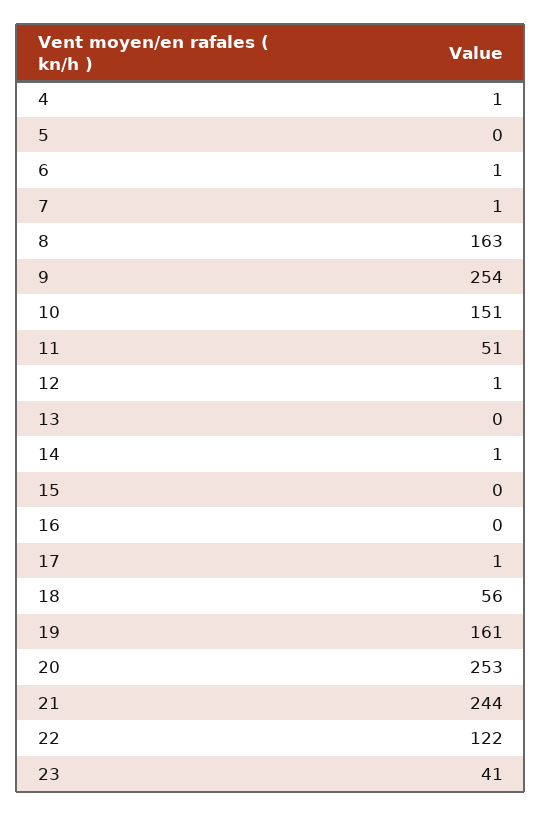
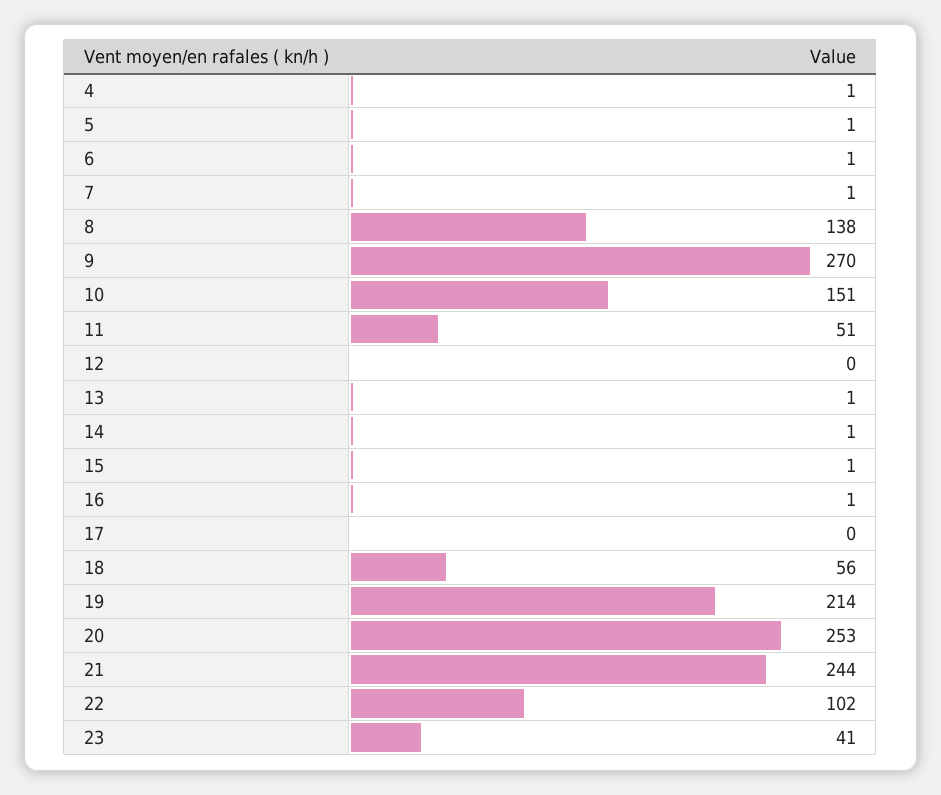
5: 0 -> 1
8: 163 -> 138
9: 254 -> 270
12: 1 -> 0
13: 0 -> 1
15: 0 -> 1
16: 0 -> 1
17: 1 -> 0
19: 161 -> 214
22: 122 -> 102

